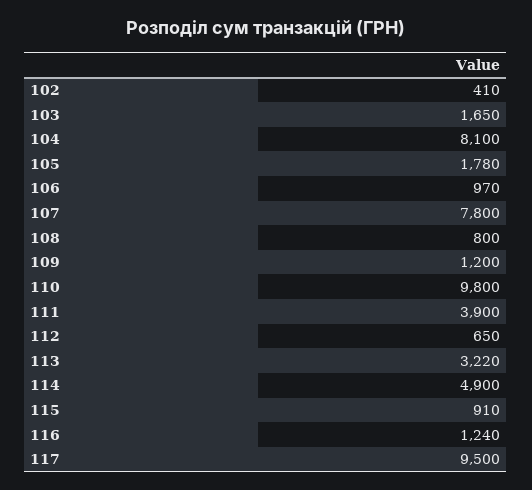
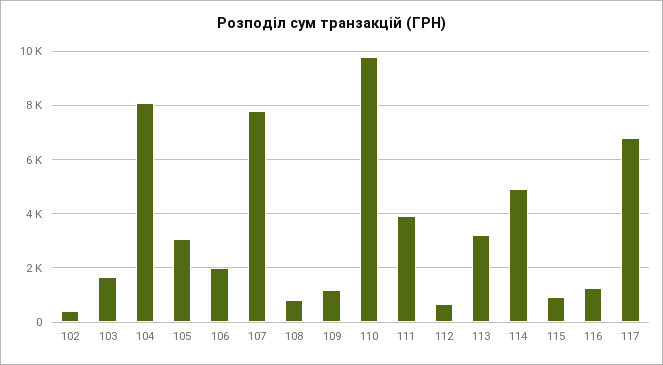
105: 1780 -> 3000
106: 970 -> 2000
117: 9500 -> 6750

